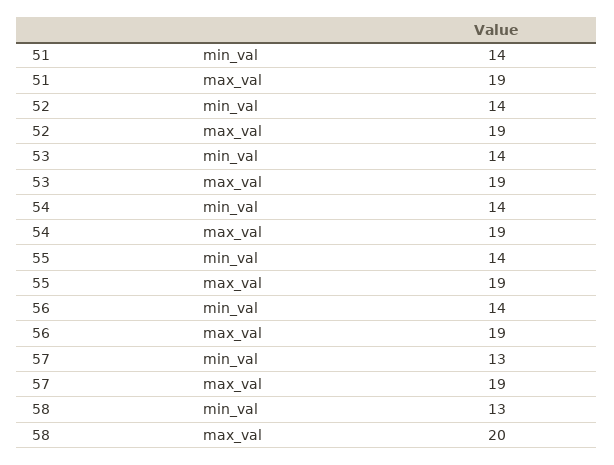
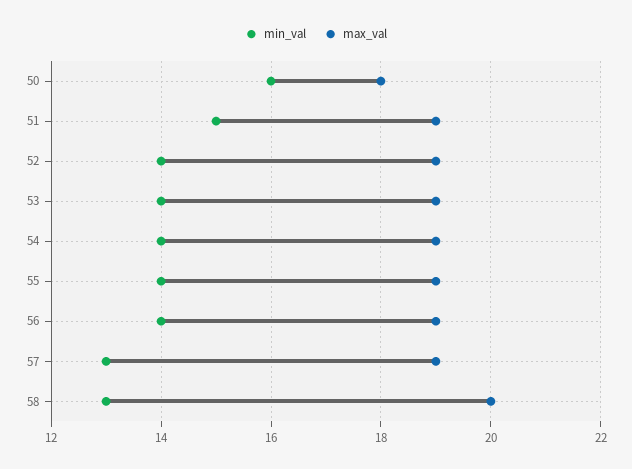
min_val, 51: 14 -> 15
min_val, 50: none -> 16
max_val, 50: none -> 18

